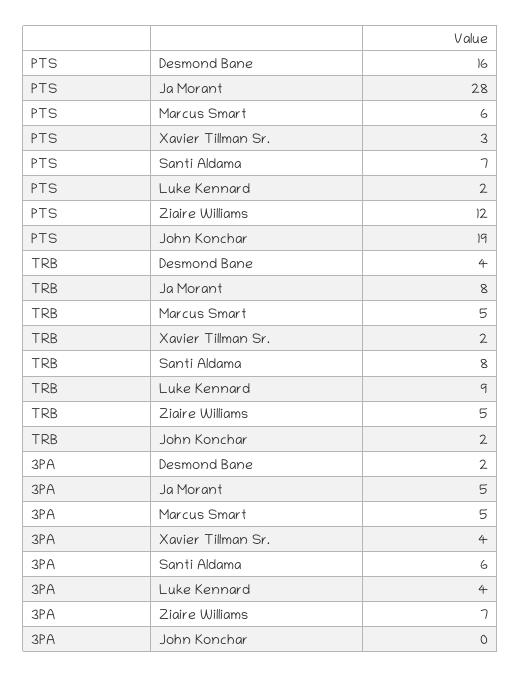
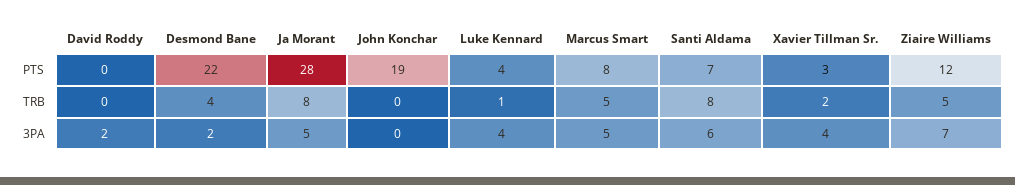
PTS, Desmond Bane: 16 -> 22
PTS, Marcus Smart: 6 -> 8
PTS, Luke Kennard: 2 -> 4
TRB, Luke Kennard: 9 -> 1
TRB, John Konchar: 2 -> 0
PTS, David Roddy: none -> 0
TRB, David Roddy: none -> 0
3PA, David Roddy: none -> 2

